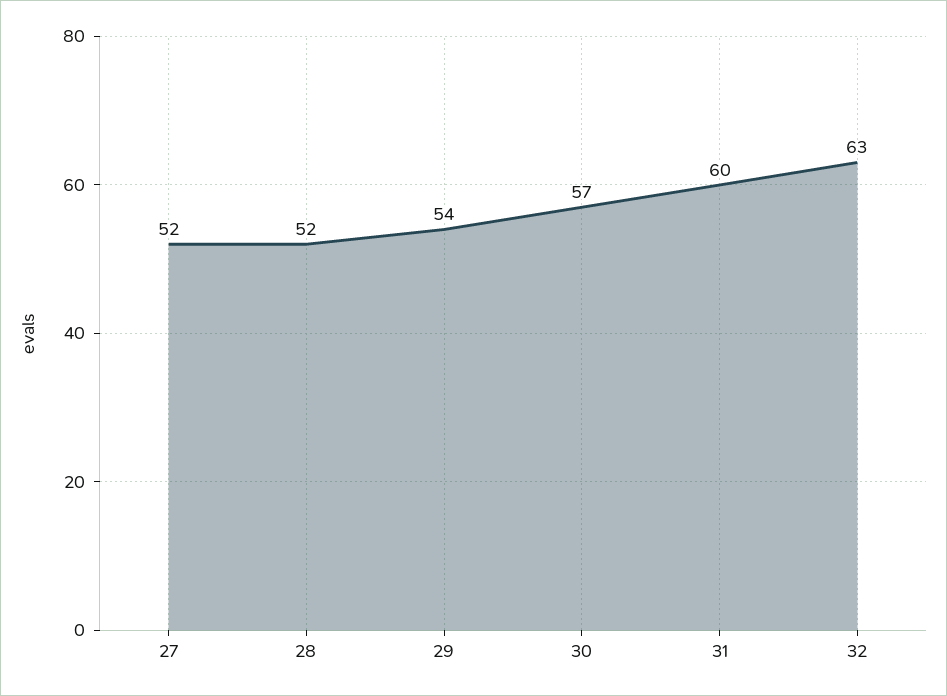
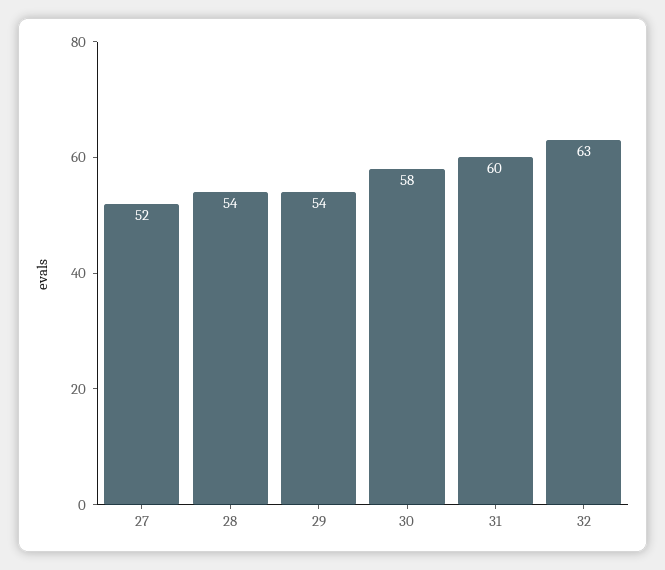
28: 52 -> 54
30: 57 -> 58

